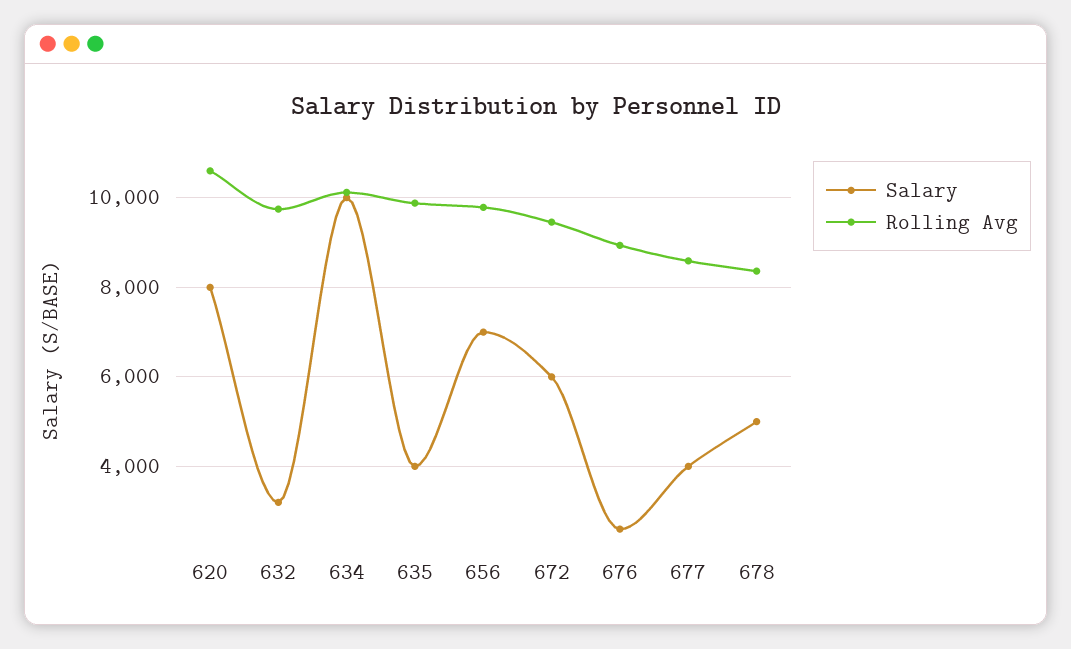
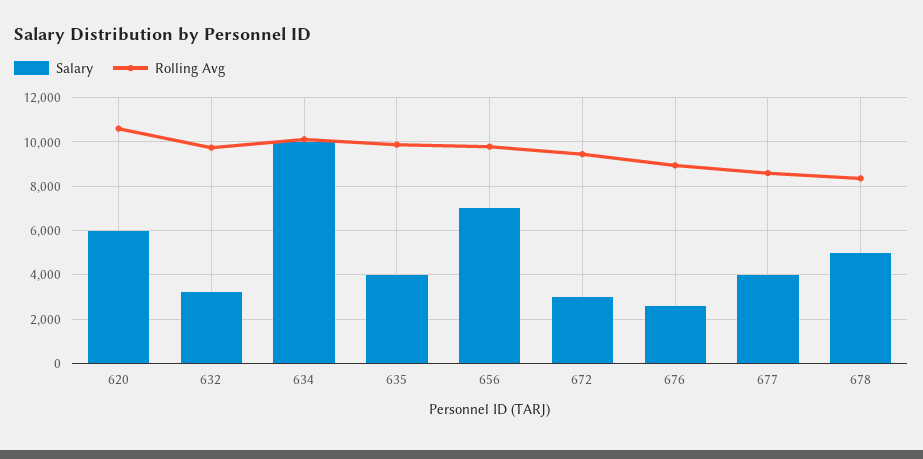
Salary, 620: 8000 -> 6000
Salary, 672: 6000 -> 3000

